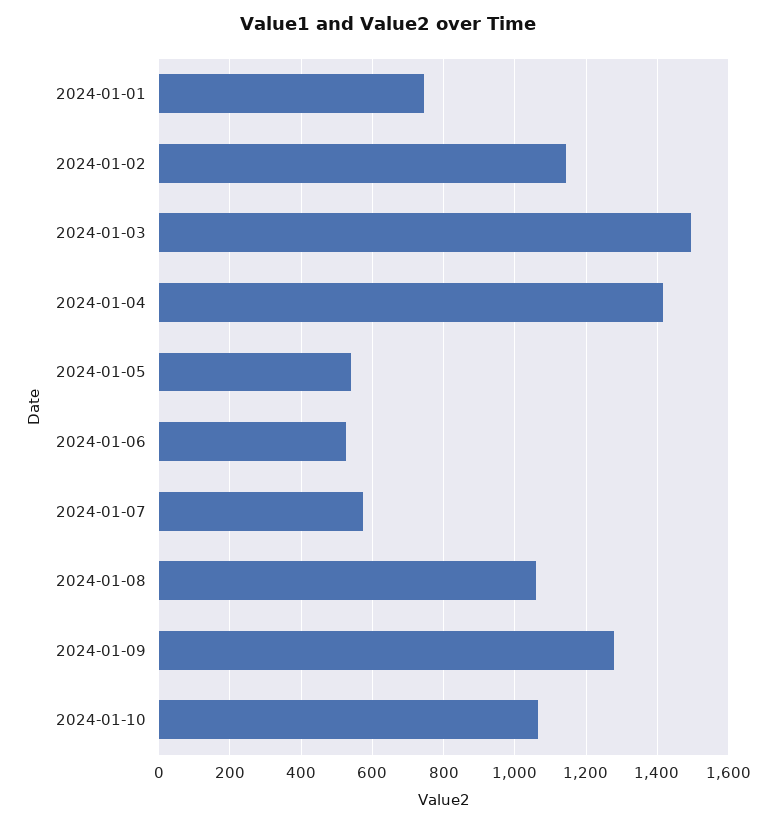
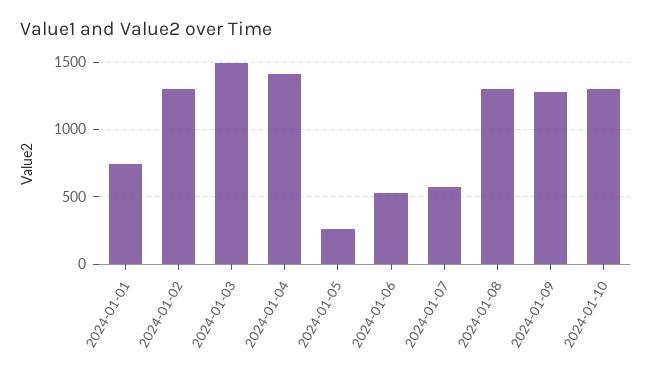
2024-01-02: 1140 -> 1300
2024-01-05: 540 -> 250
2024-01-08: 1060 -> 1300
2024-01-10: 1060 -> 1300

